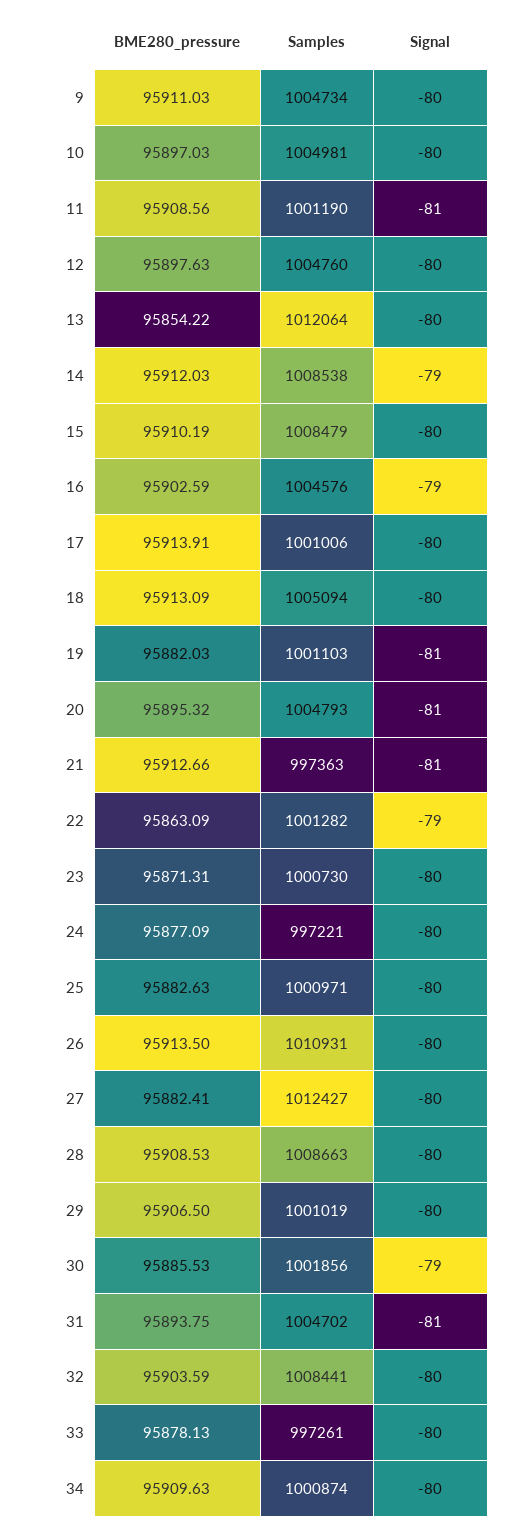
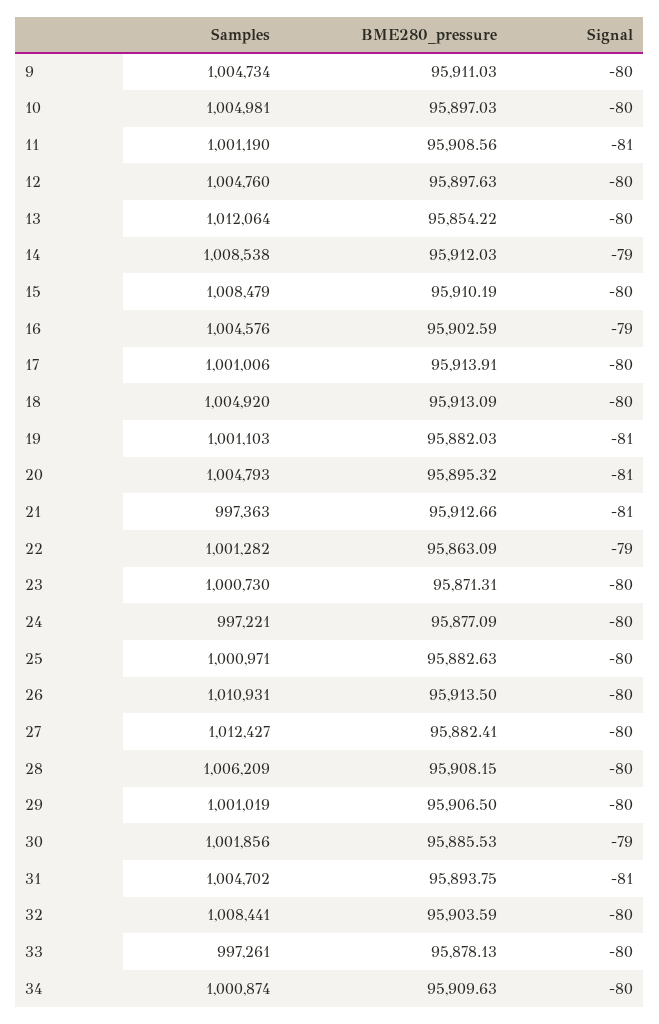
Samples, 18: 1005094 -> 1004920
BME280_pressure, 28: 95908.53 -> 95908.15
Samples, 28: 1008663 -> 1006209

